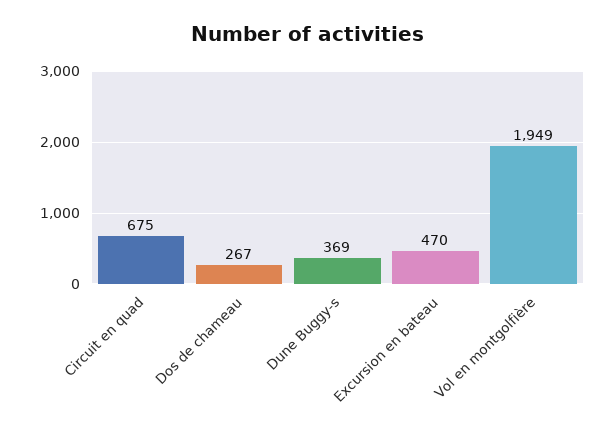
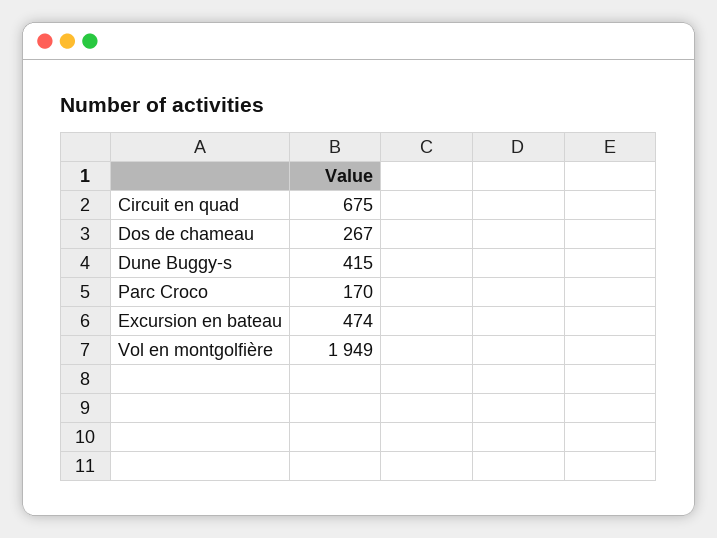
Dune Buggy-s: 369 -> 415
Excursion en bateau: 470 -> 474
Parc Croco: none -> 170

